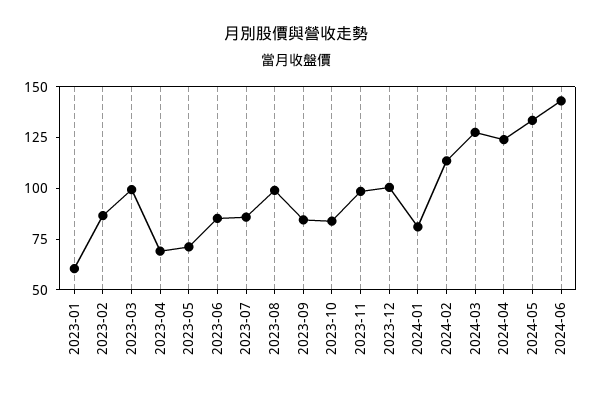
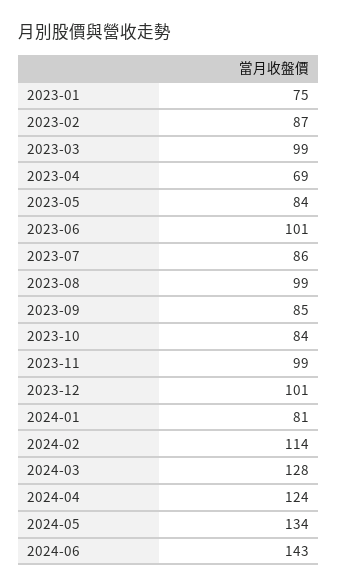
2023-01: 60 -> 75
2023-05: 70 -> 84
2023-06: 85 -> 101

